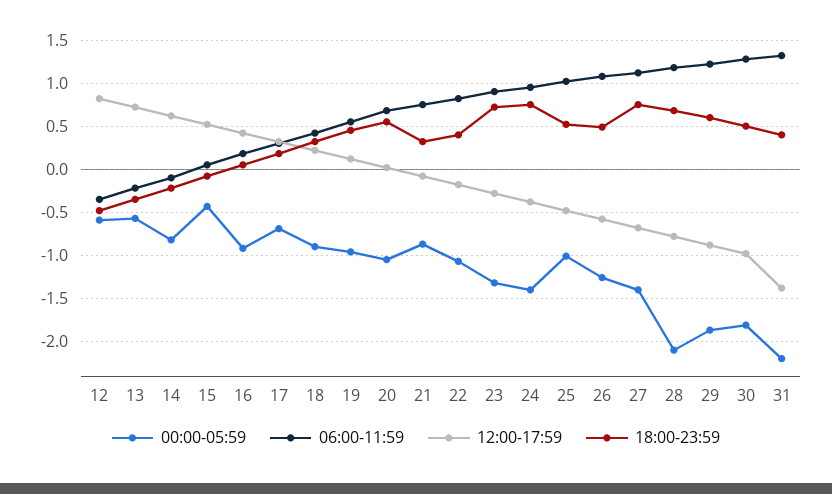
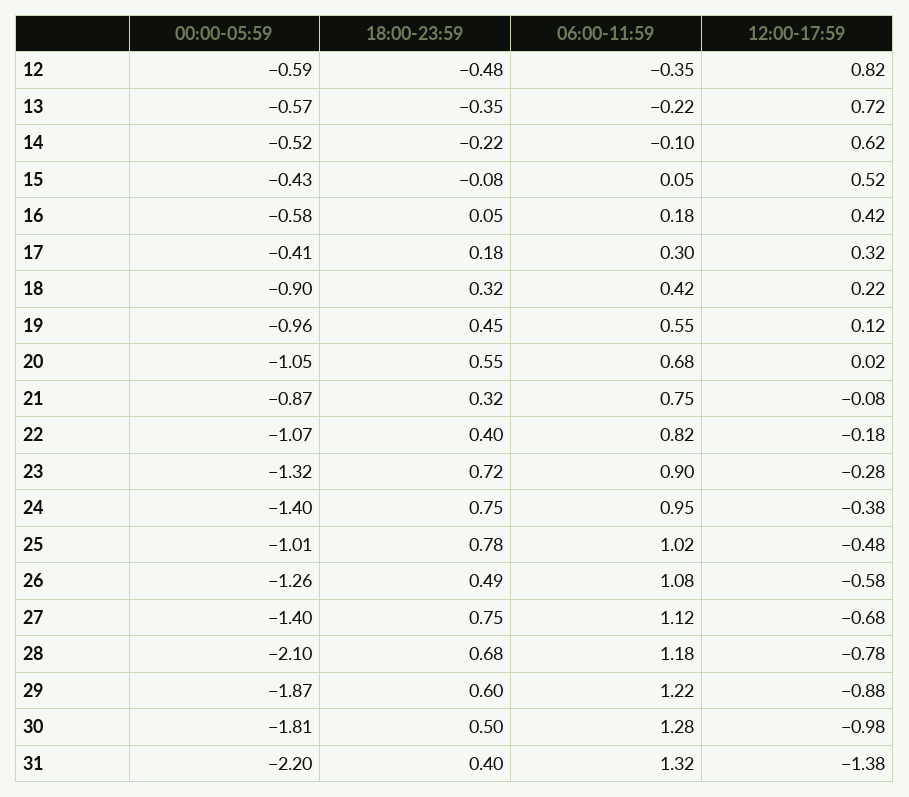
00:00-05:59, 14: -0.8 -> -0.52
00:00-05:59, 16: -0.9 -> -0.58
00:00-05:59, 17: -0.7 -> -0.41
18:00-23:59, 25: 0.5 -> 0.78

